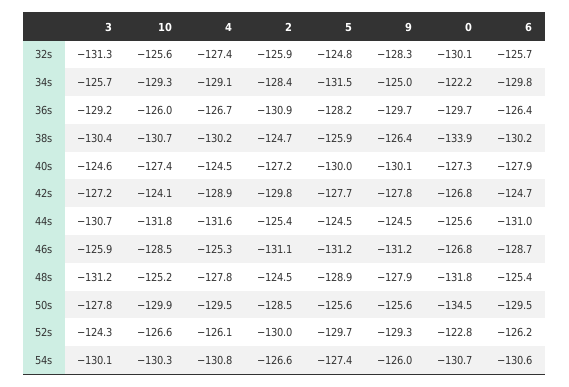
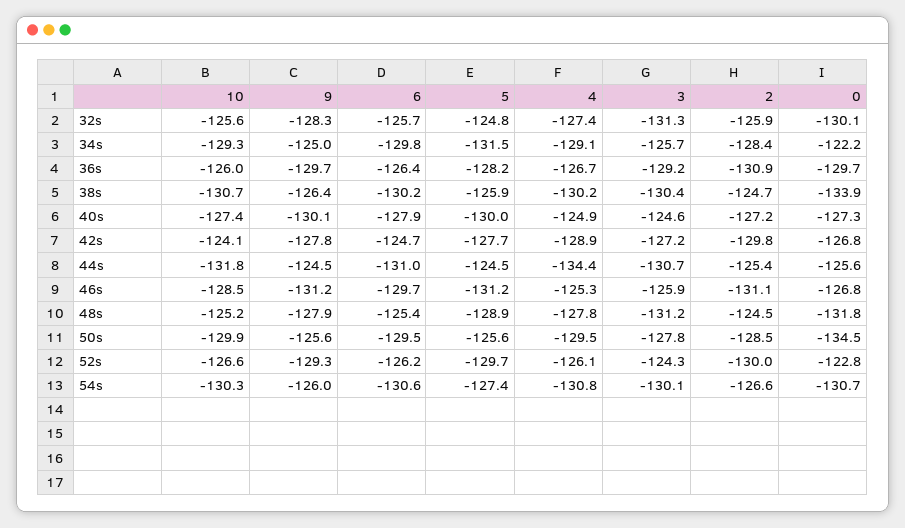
4, 40s: -124.5 -> -124.9
4, 44s: -131.6 -> -134.4
6, 46s: -128.7 -> -129.7

